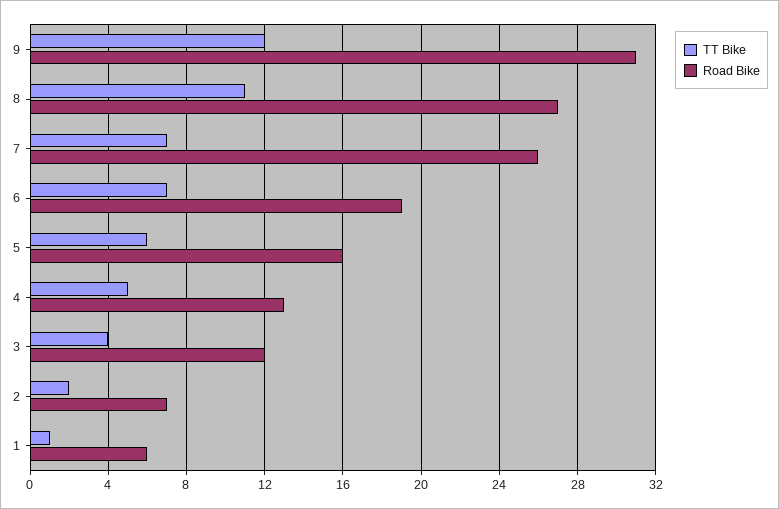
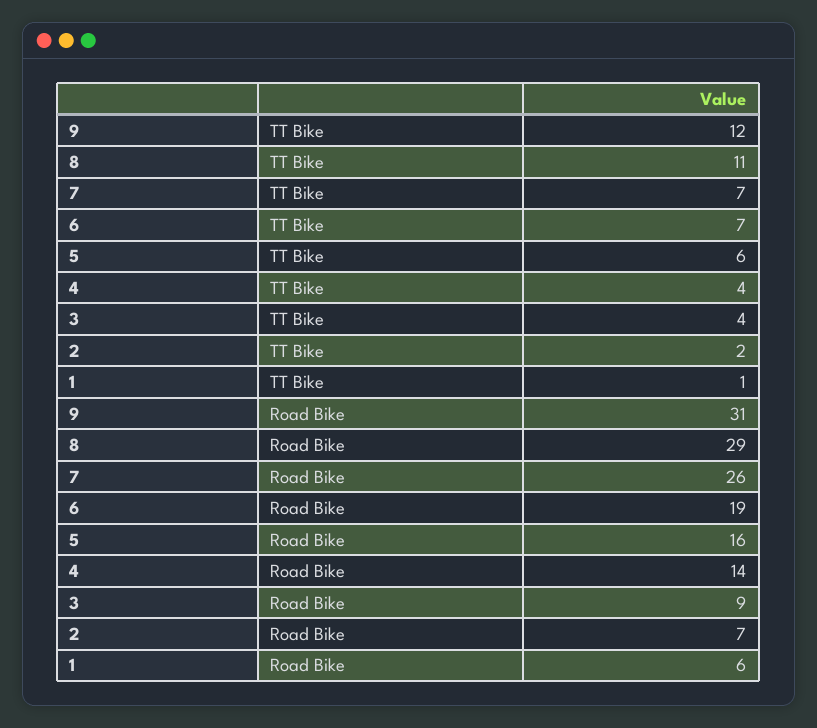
Road Bike, 8: 27 -> 29
TT Bike, 4: 5 -> 4
Road Bike, 4: 13 -> 14
Road Bike, 3: 12 -> 9

